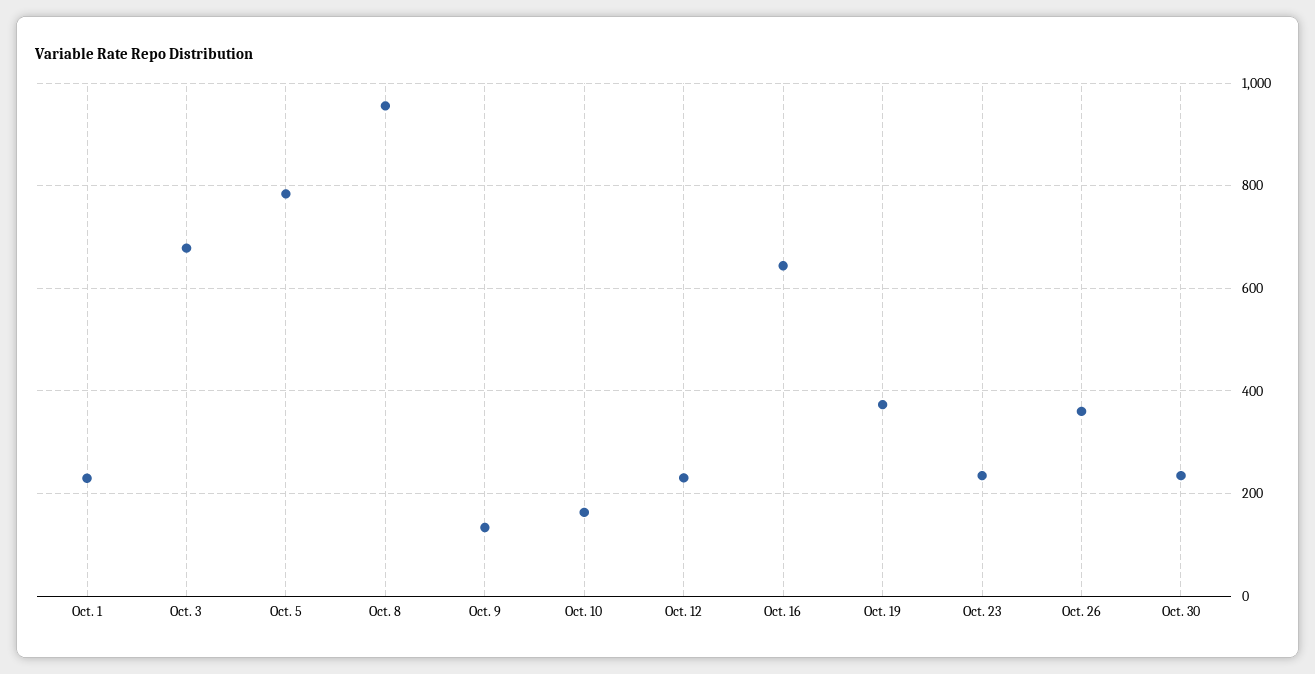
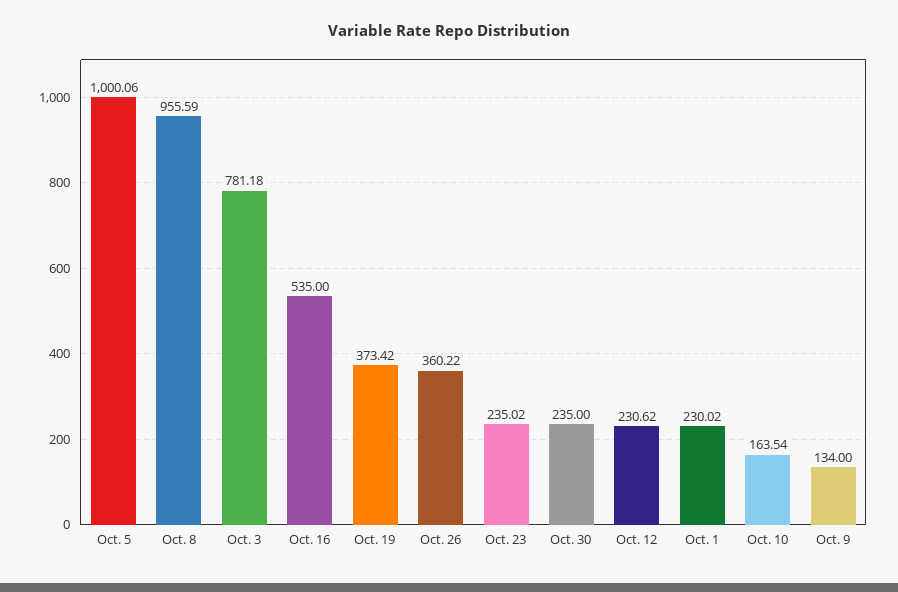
Oct. 3: 680 -> 781.18
Oct. 5: 780 -> 1000.06
Oct. 16: 640 -> 535

